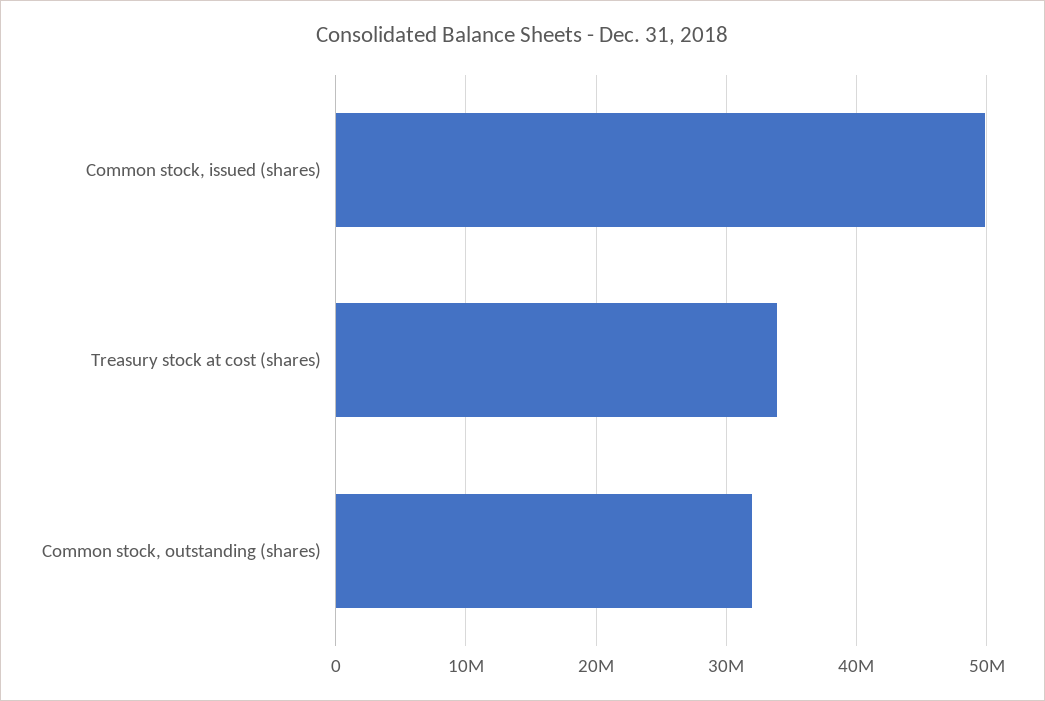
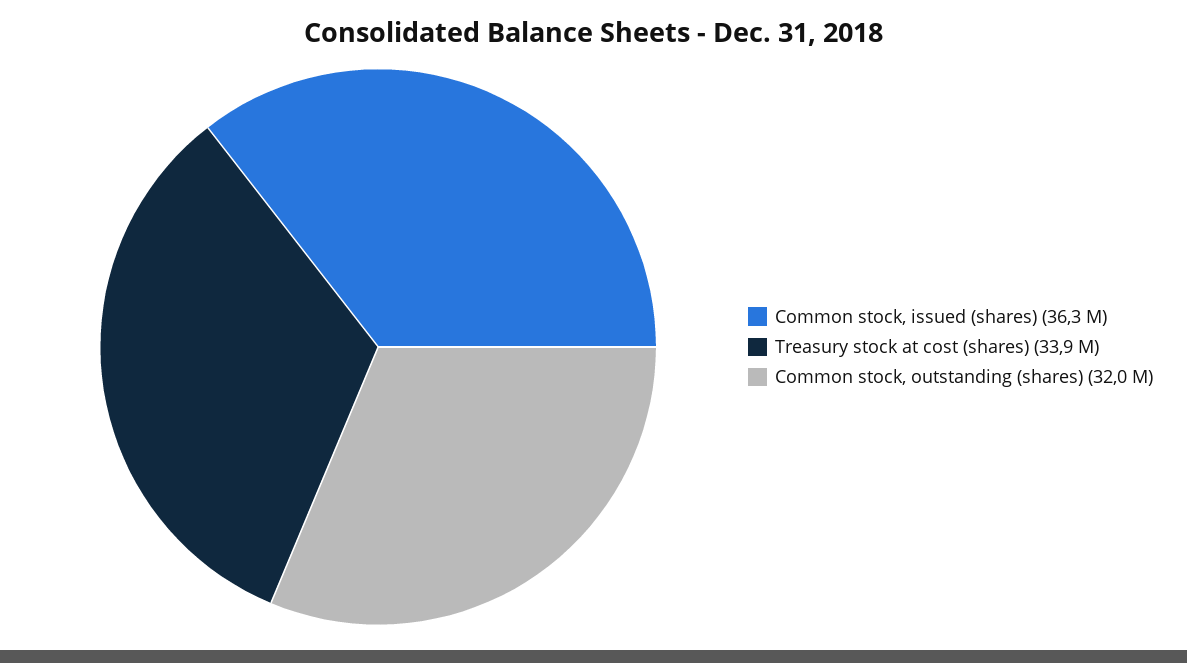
Common stock, issued (shares): 50000000 -> 36300000

